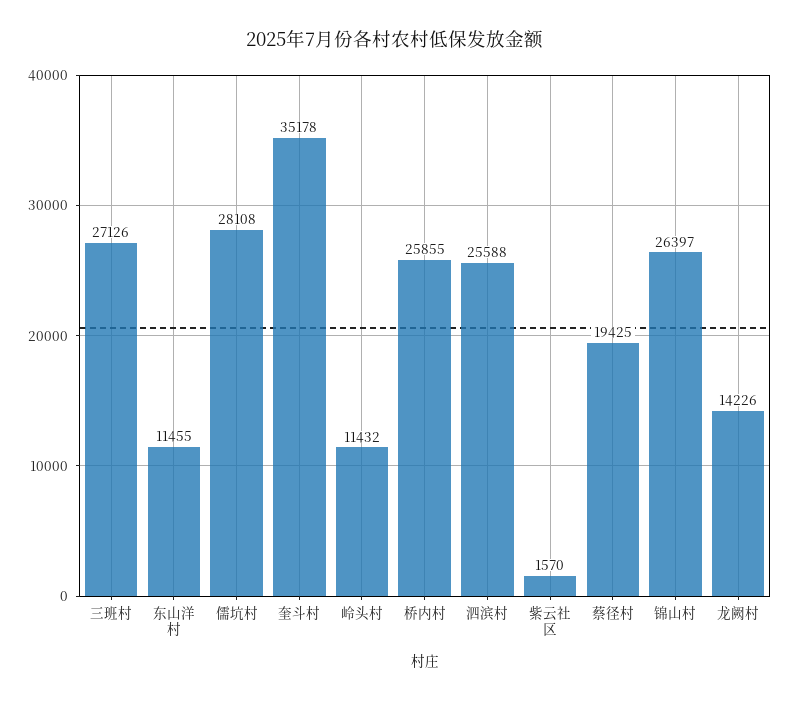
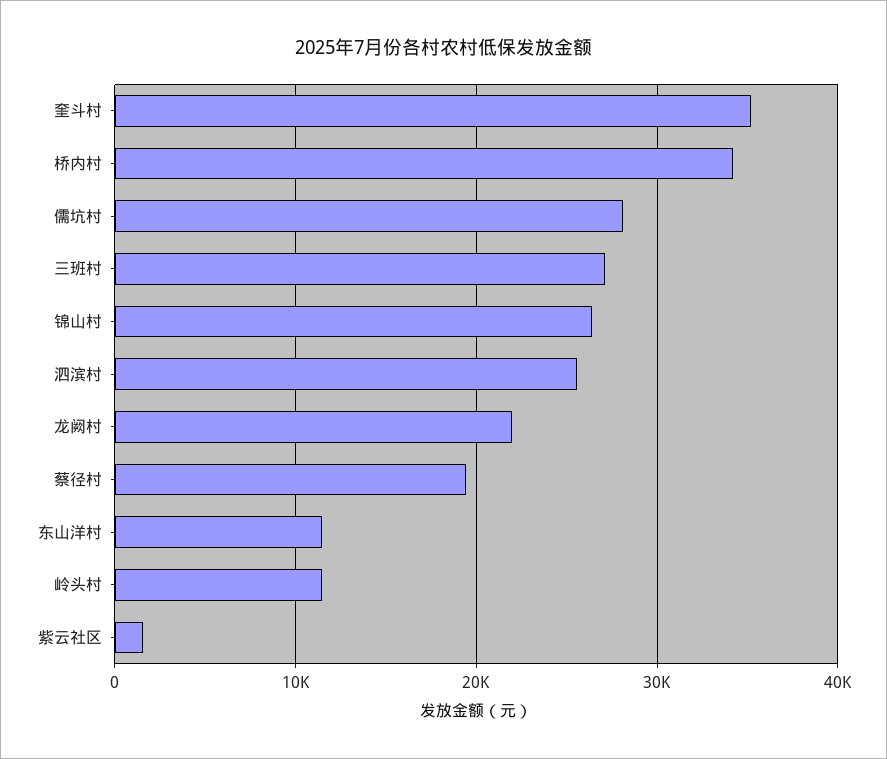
桥内村: 25855 -> 34000
龙阙村: 14226 -> 22000

